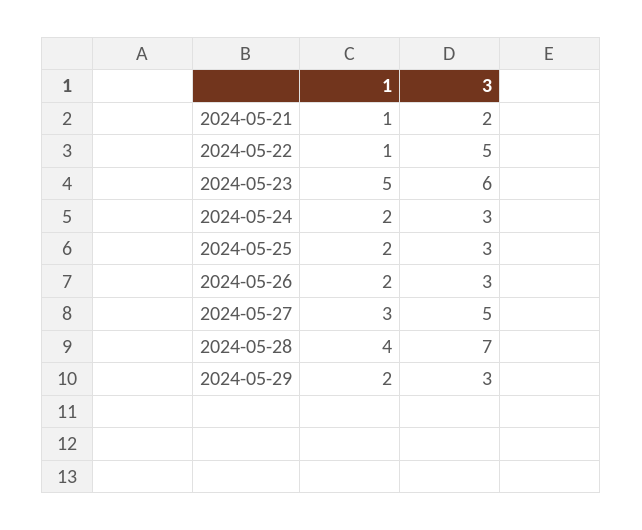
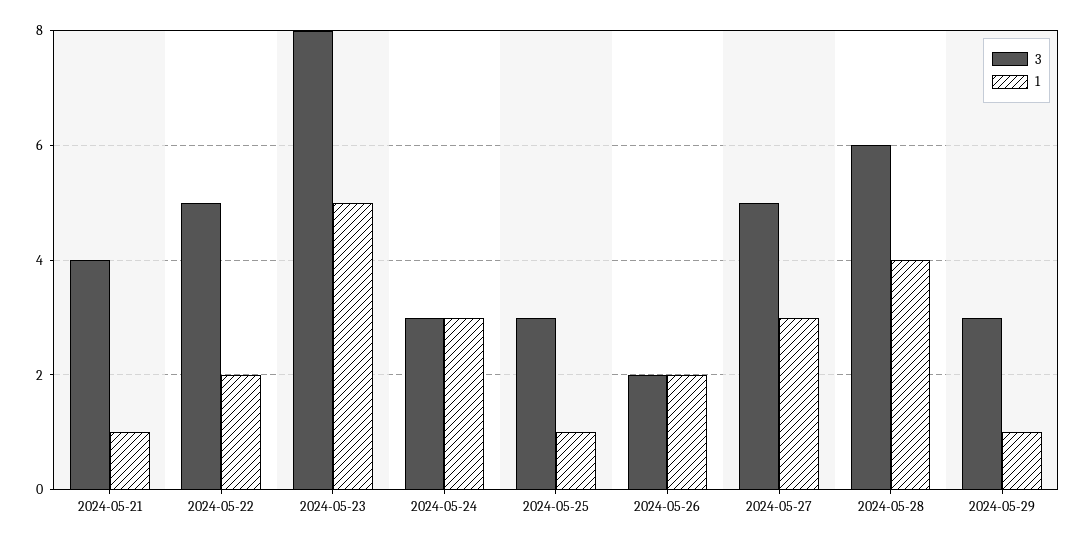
3, 2024-05-21: 2 -> 4
1, 2024-05-22: 1 -> 2
3, 2024-05-23: 6 -> 8
1, 2024-05-24: 2 -> 3
1, 2024-05-25: 2 -> 1
3, 2024-05-26: 3 -> 2
3, 2024-05-28: 7 -> 6
1, 2024-05-29: 2 -> 1

